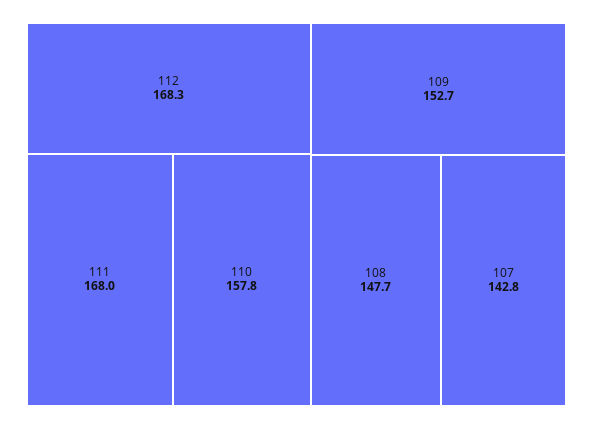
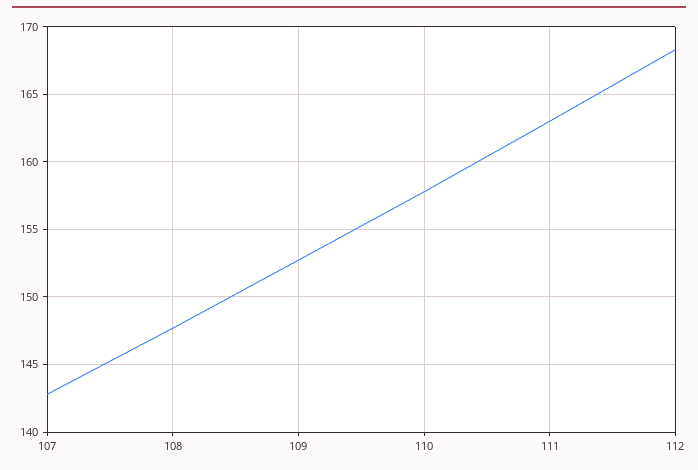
111: 168 -> 163

